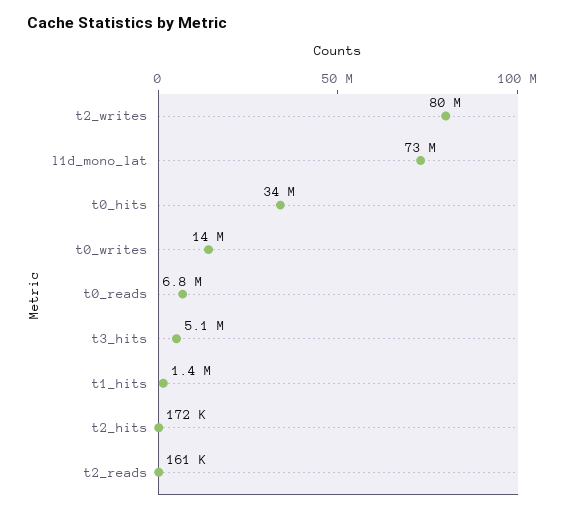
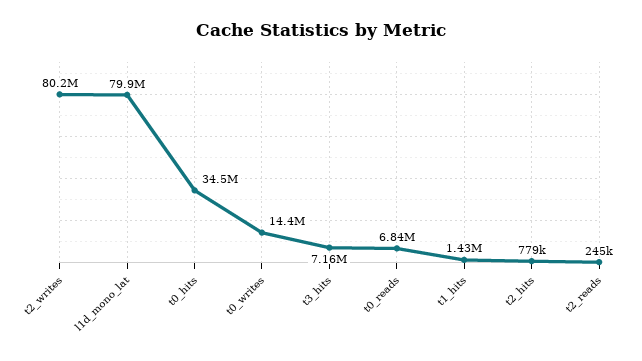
l1d_mono_lat: 73000000 -> 79900000
t3_hits: 5100000 -> 7160000
t2_hits: 172000 -> 779000
t2_reads: 161000 -> 245000

